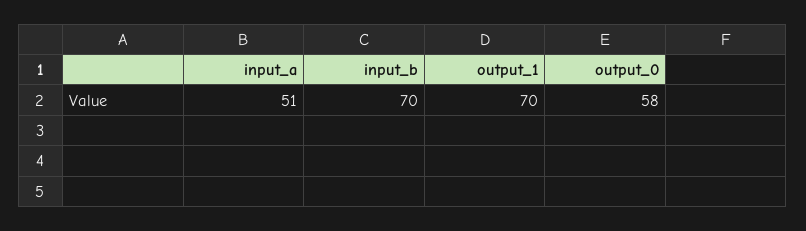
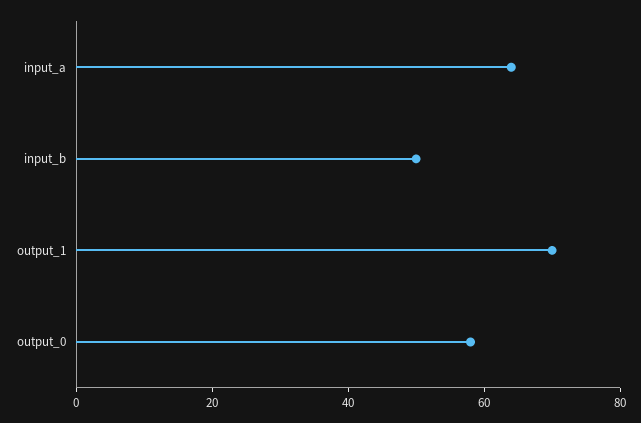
input_a: 51 -> 65
input_b: 70 -> 50

